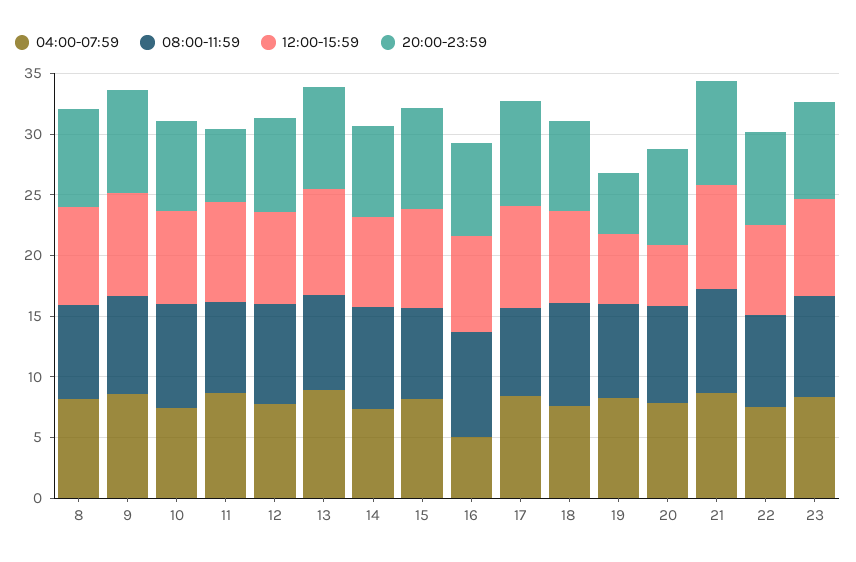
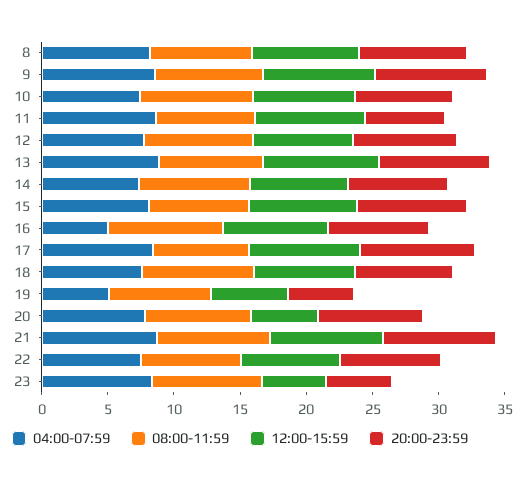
04:00-07:59, 19: 8 -> 5
12:00-15:59, 23: 8 -> 5
20:00-23:59, 23: 8 -> 5

